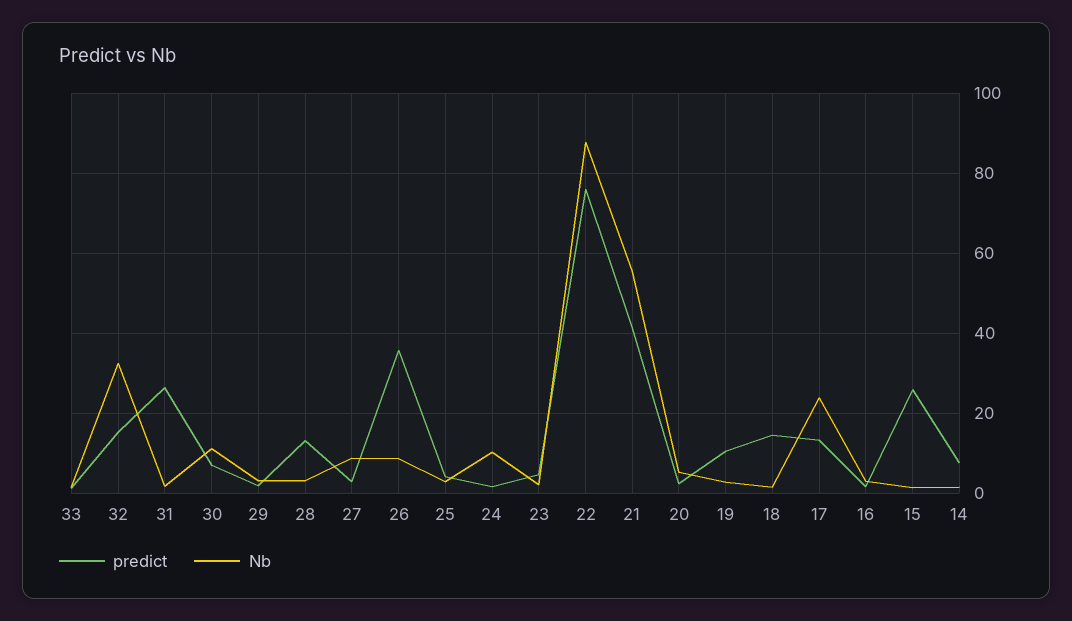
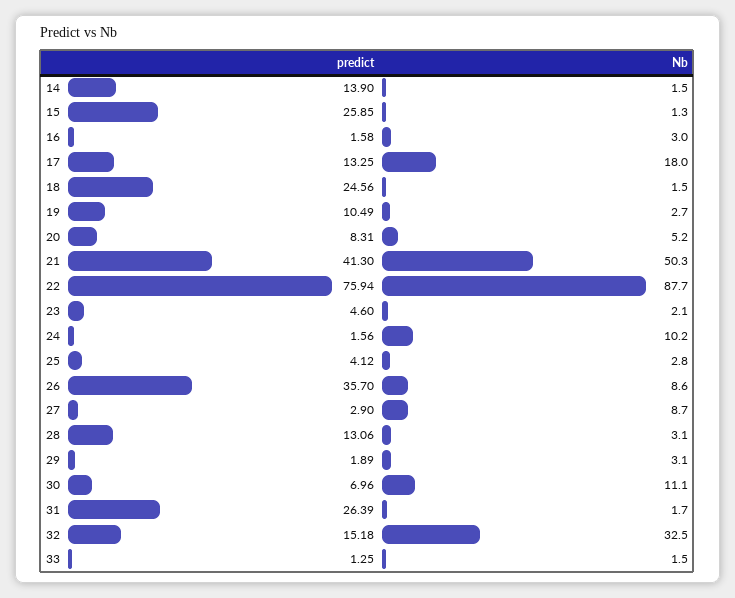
Nb, 21: 56 -> 50.3
predict, 20: 2 -> 8.31
predict, 18: 14 -> 24.56
Nb, 17: 24 -> 18
predict, 14: 8 -> 13.9

